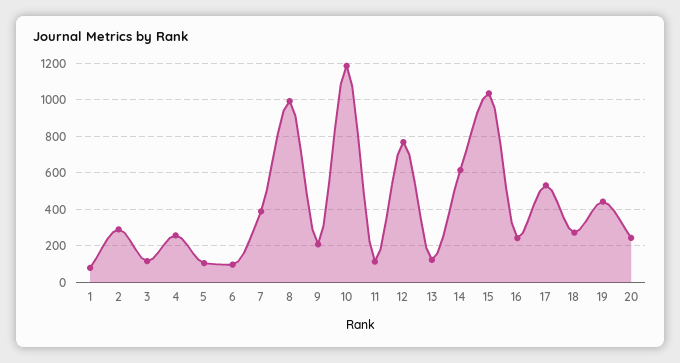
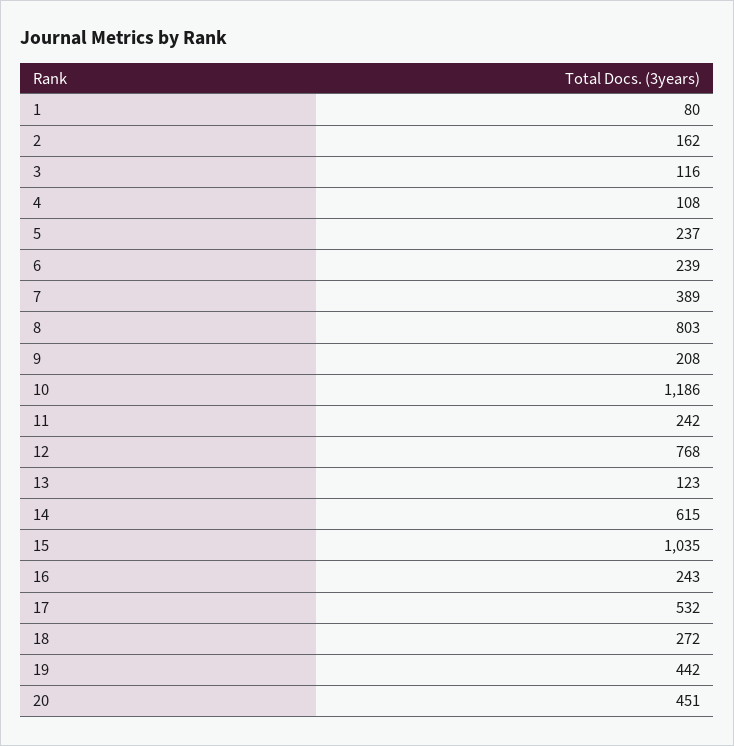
2: 300 -> 162
4: 250 -> 108
5: 100 -> 237
6: 100 -> 239
8: 1000 -> 803
11: 100 -> 242
20: 250 -> 451

